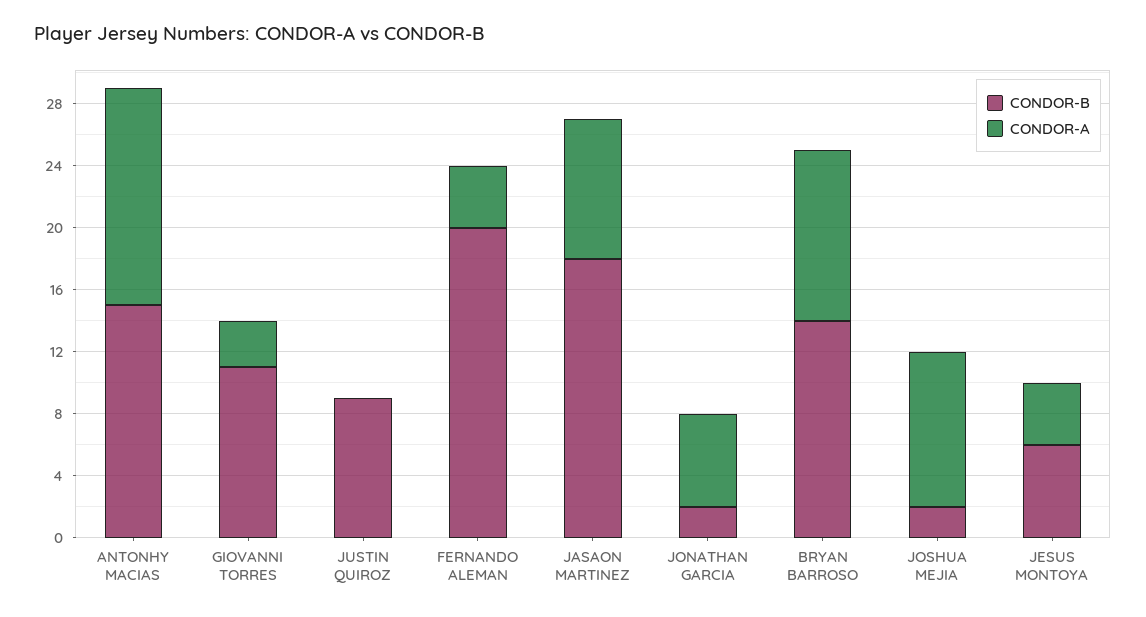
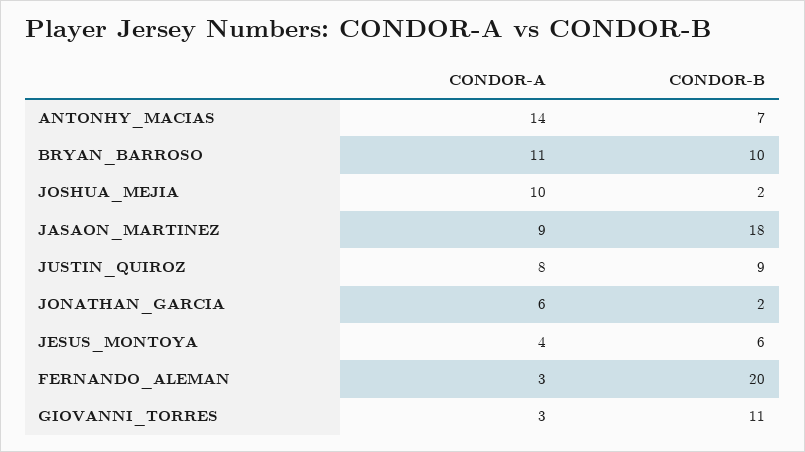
CONDOR-B, ANTONHY MACIAS: 15 -> 7
CONDOR-A, JUSTIN QUIROZ: 0 -> 8
CONDOR-A, FERNANDO ALEMAN: 4 -> 3
CONDOR-B, BRYAN BARROSO: 14 -> 10

